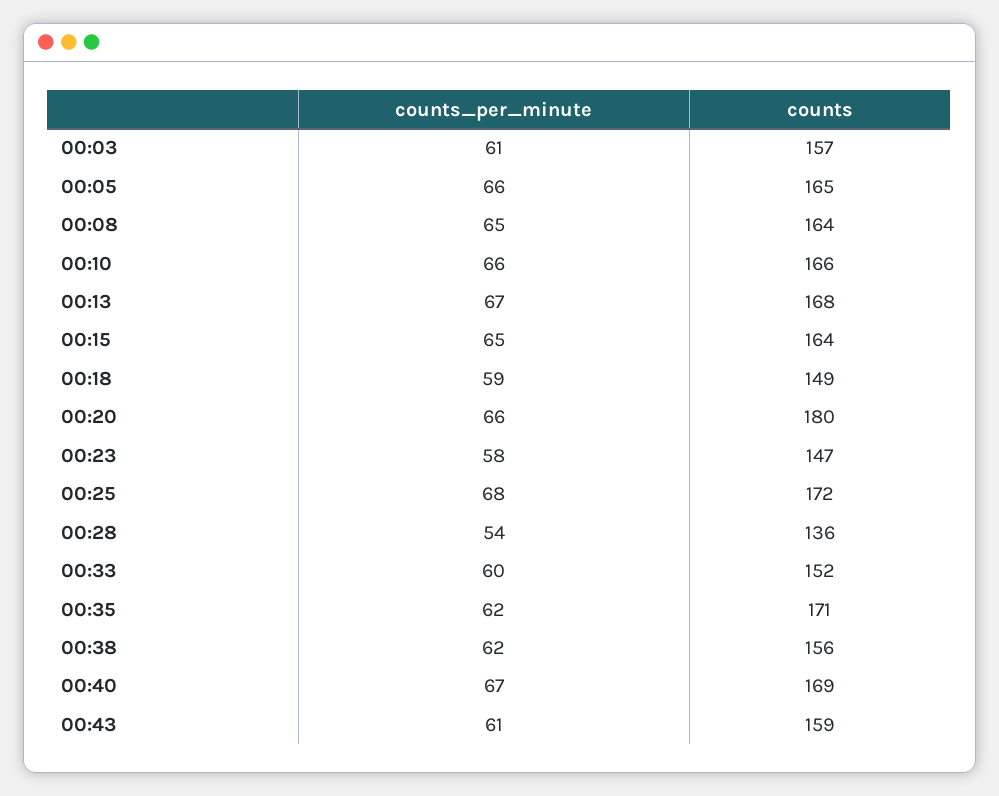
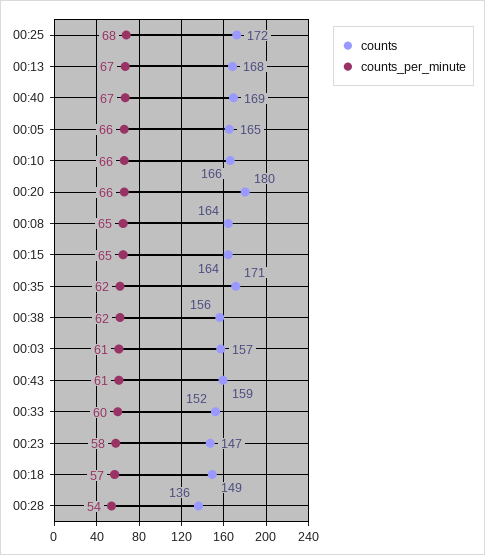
counts_per_minute, 00:18: 59 -> 57

